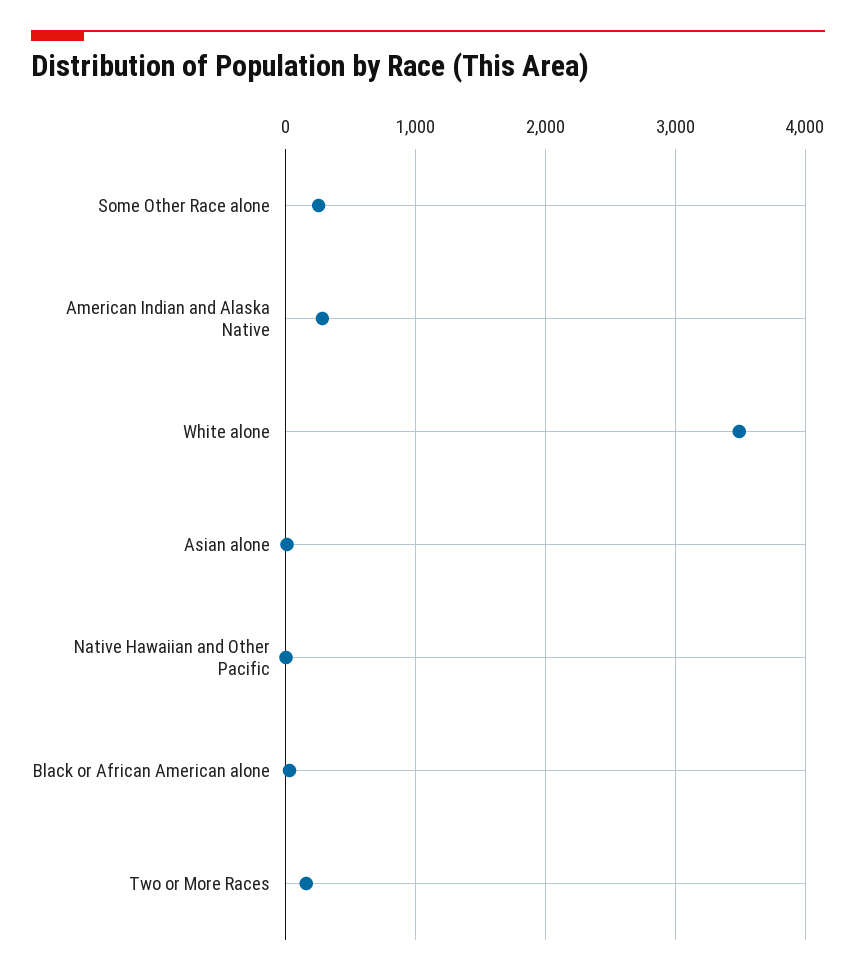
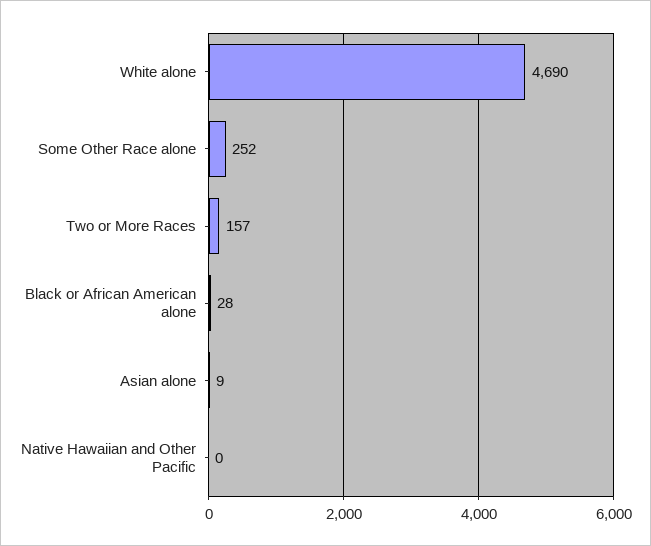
American Indian and Alaska Native: 300 -> none
White alone: 3500 -> 4690

